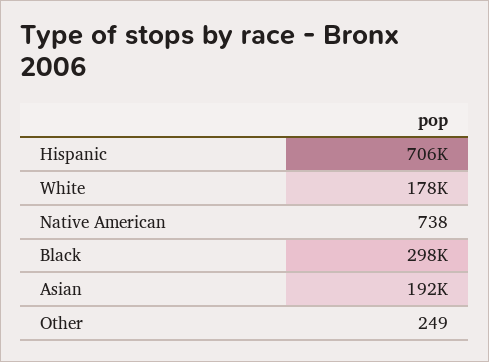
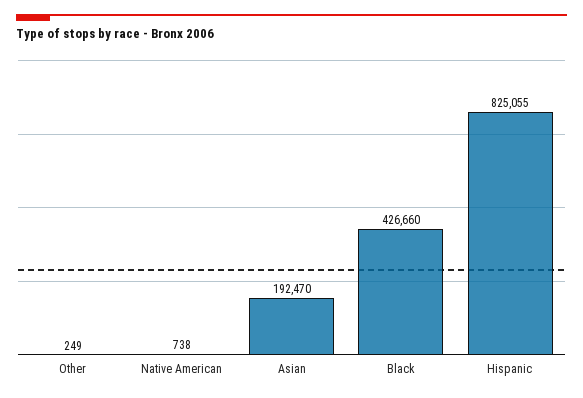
Hispanic: 706000 -> 825055
White: 178000 -> none
Black: 298000 -> 426660

